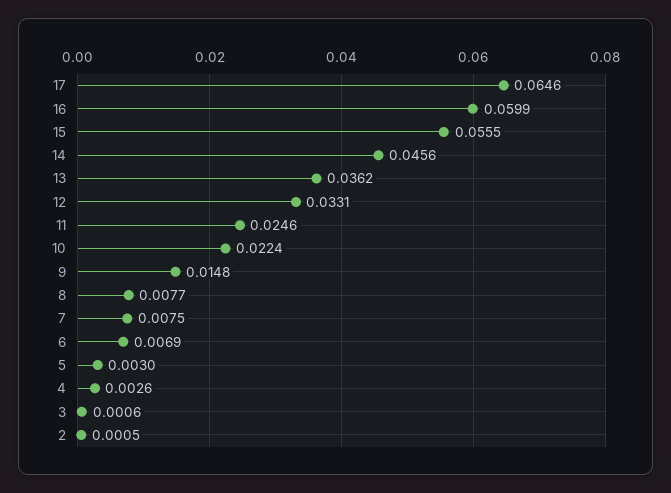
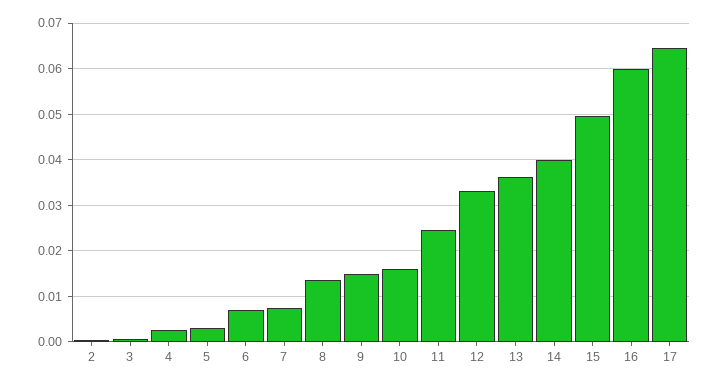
15: 0.0555 -> 0.05
14: 0.0456 -> 0.04
10: 0.0224 -> 0.016
8: 0.0077 -> 0.014

